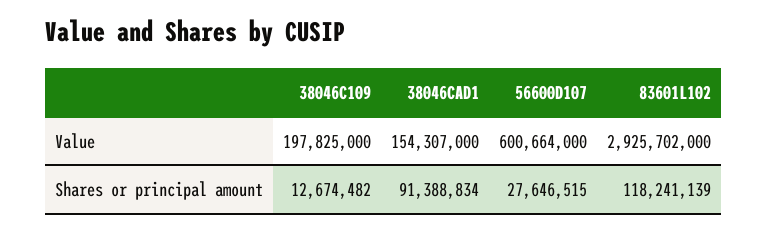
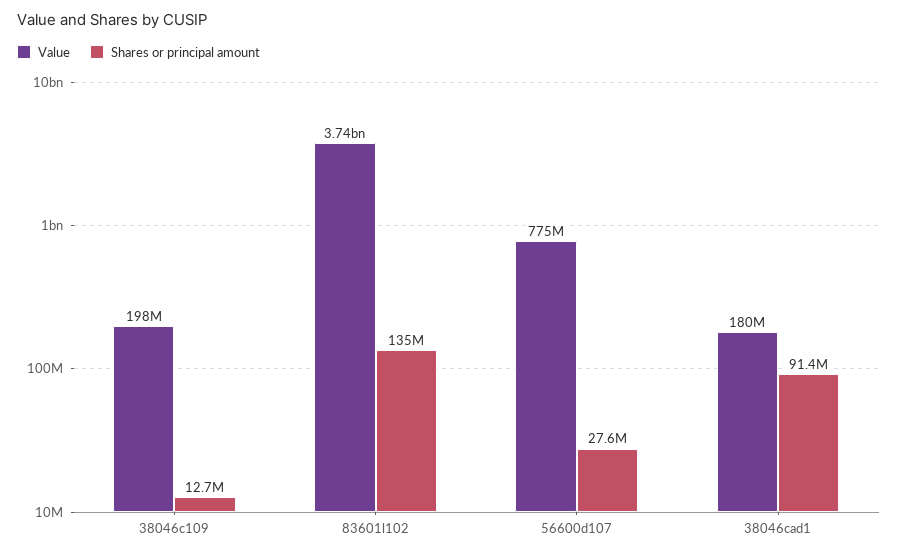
Value, 38046CAD1: 154307000 -> 180000000
Value, 56600D107: 600664000 -> 775000000
Value, 83601L102: 2925702000 -> 3740000000
Shares or principal amount, 83601L102: 118241139 -> 135000000

